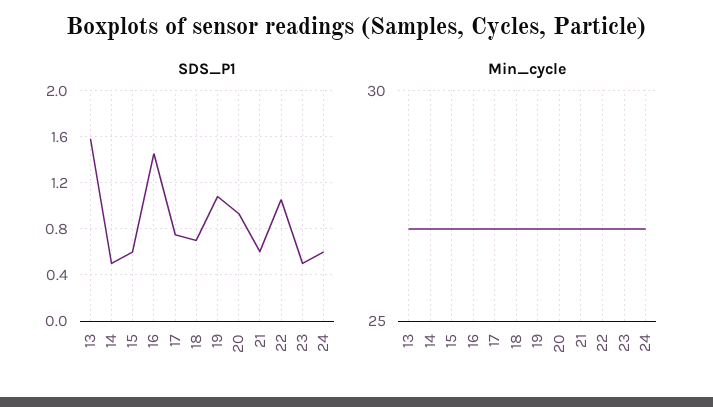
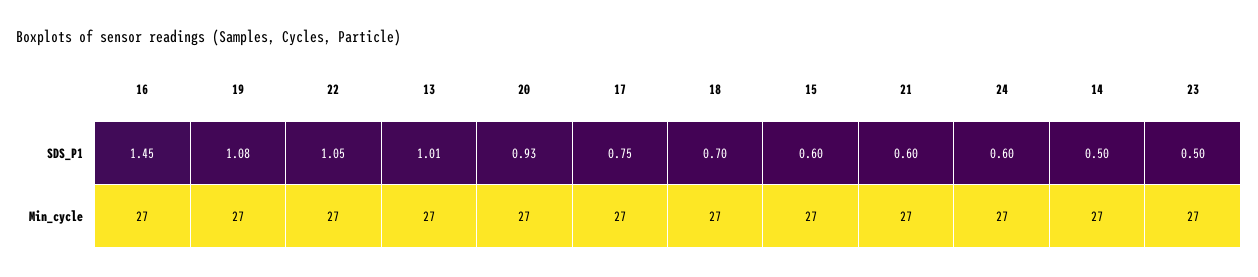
SDS_P1, 13: 1.6 -> 1.01

